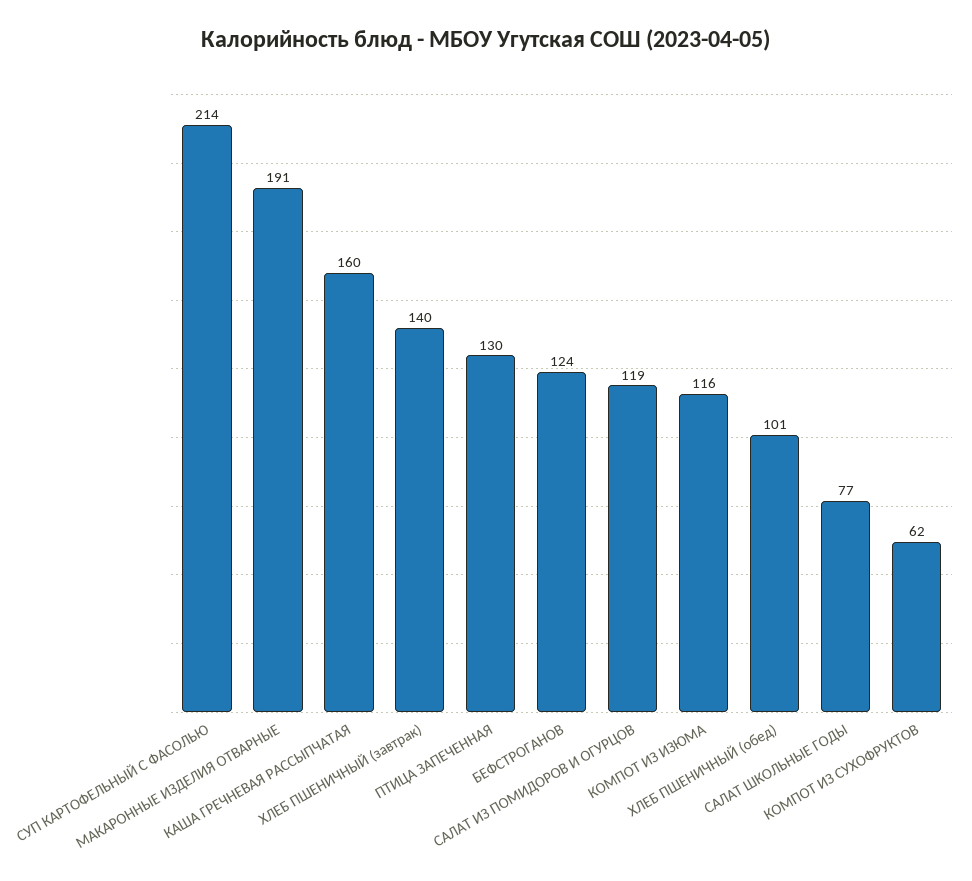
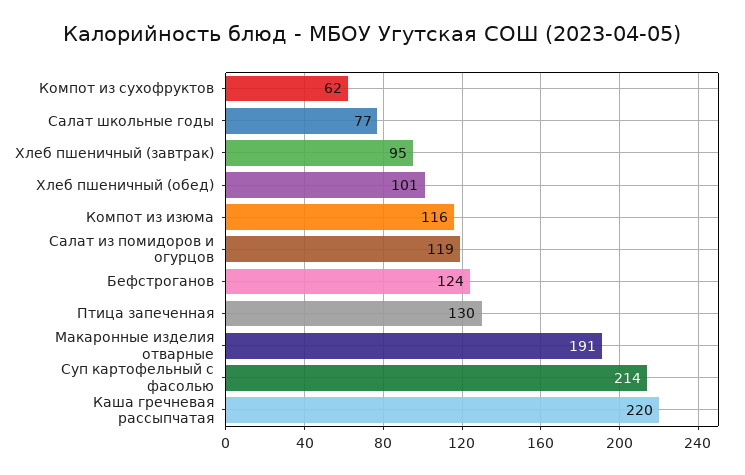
КАША ГРЕЧНЕВАЯ РАССЫПЧАТАЯ: 160 -> 220
ХЛЕБ ПШЕНИЧНЫЙ (завтрак): 140 -> 95

